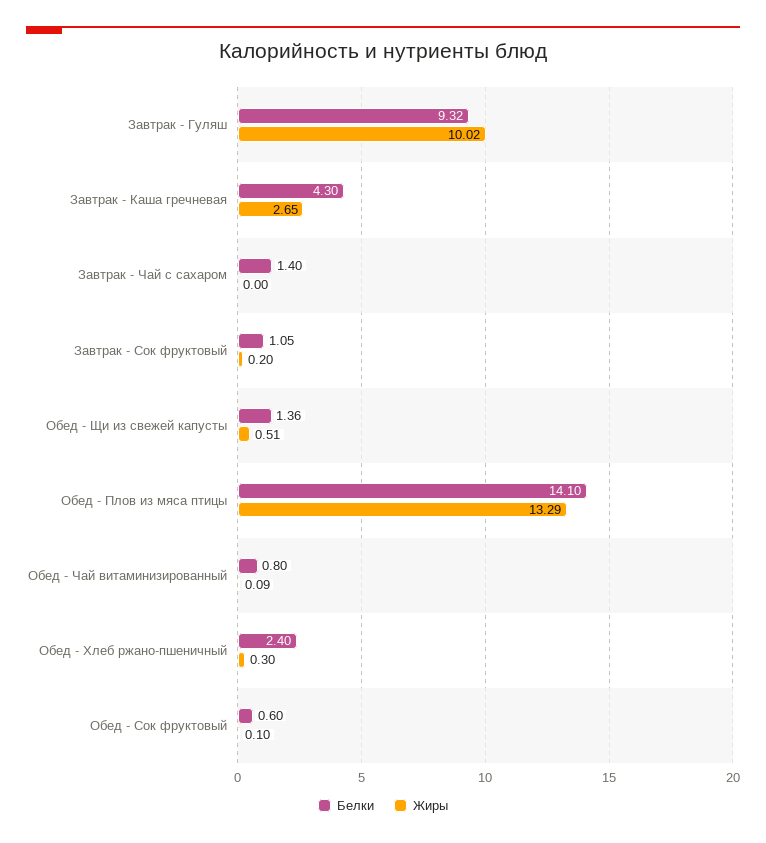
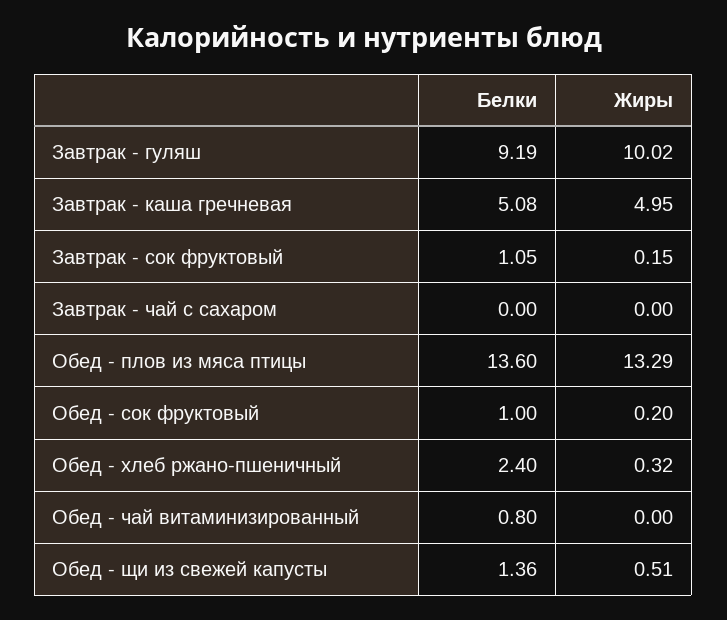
Белки, Завтрак - Гуляш: 9.32 -> 9.19
Белки, Завтрак - Каша гречневая: 4.3 -> 5.08
Жиры, Завтрак - Каша гречневая: 2.65 -> 4.95
Белки, Завтрак - Чай с сахаром: 1.4 -> 0
Жиры, Завтрак - Сок фруктовый: 0.2 -> 0.15
Белки, Обед - Плов из мяса птицы: 14.1 -> 13.6
Жиры, Обед - Чай витаминизированный: 0.09 -> 0
Жиры, Обед - Хлеб ржано-пшеничный: 0.3 -> 0.32
Белки, Обед - Сок фруктовый: 0.6 -> 1
Жиры, Обед - Сок фруктовый: 0.1 -> 0.2

